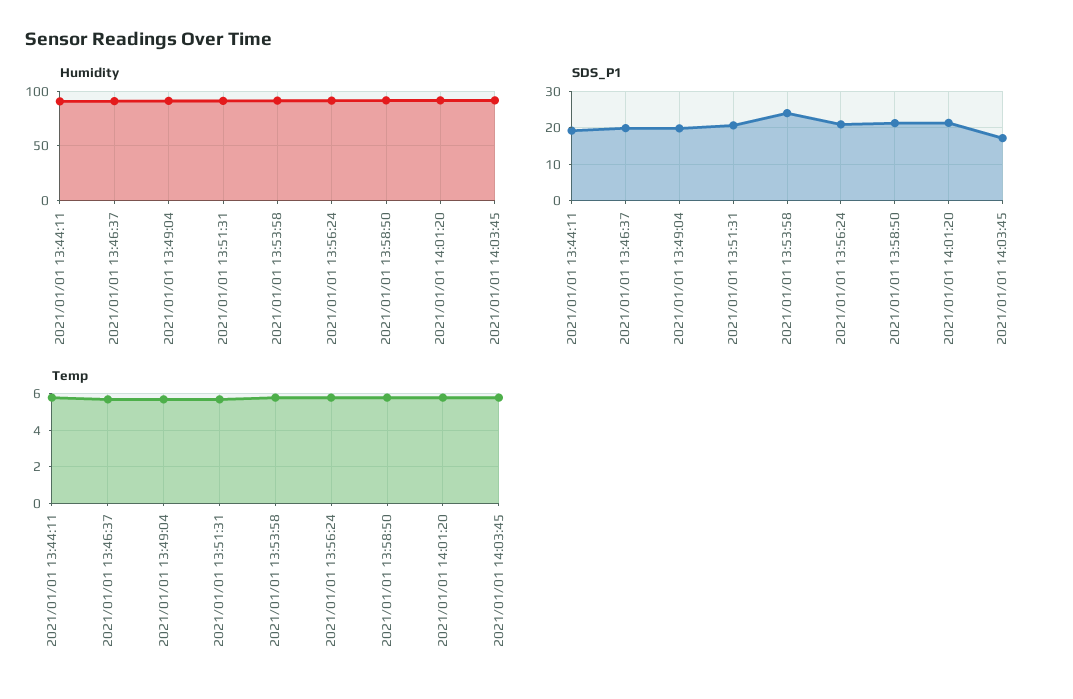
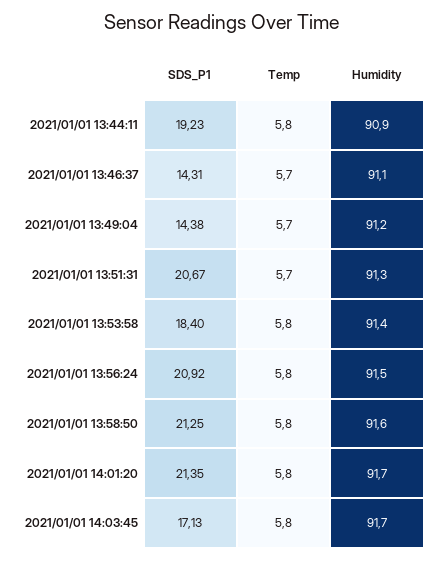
SDS_P1, 2021/01/01 13:46:37: 20 -> 14.31
SDS_P1, 2021/01/01 13:49:04: 20 -> 14.38
SDS_P1, 2021/01/01 13:53:58: 24 -> 18.4

